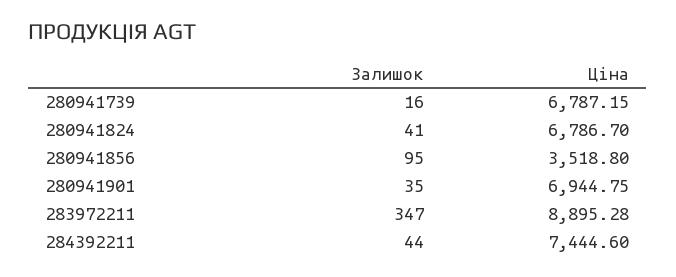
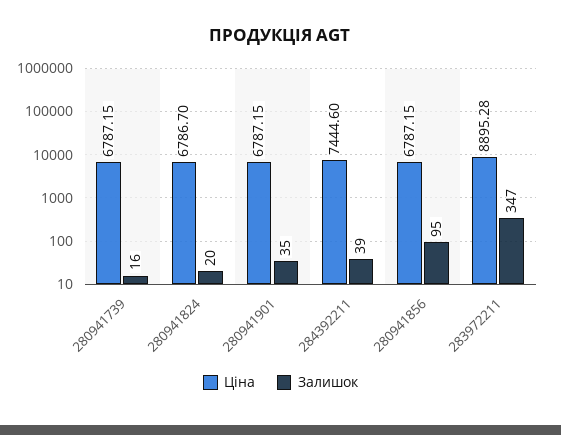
Залишок, 280941824: 41 -> 20
Ціна, 280941856: 3518.8 -> 6787.15
Ціна, 280941901: 6944.75 -> 6787.15
Залишок, 284392211: 44 -> 39

